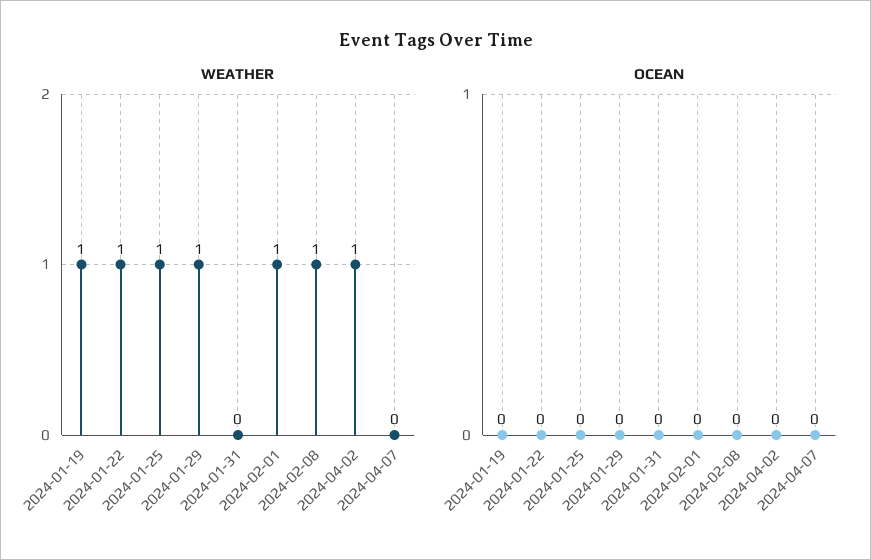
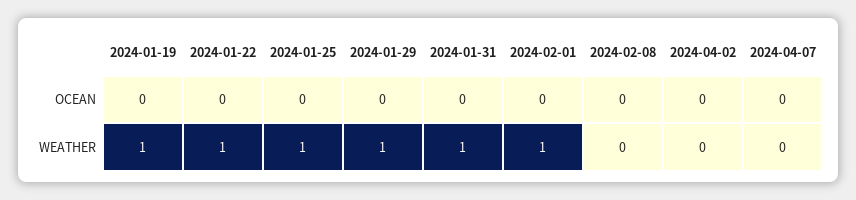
WEATHER, 2024-01-31: 0 -> 1
WEATHER, 2024-02-08: 1 -> 0
WEATHER, 2024-04-02: 1 -> 0

